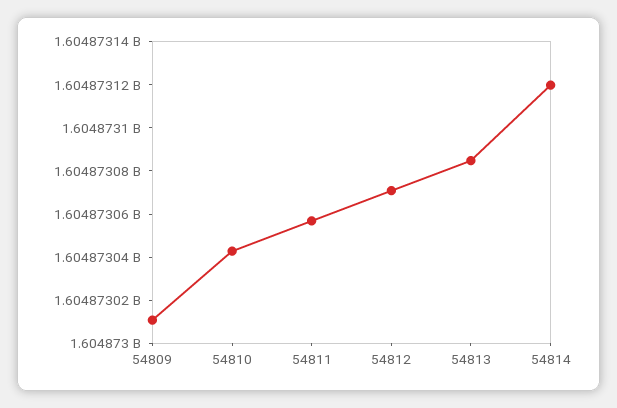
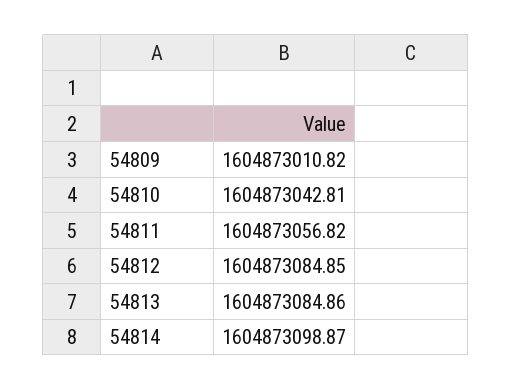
54812: 1604873070 -> 1604873084.85
54814: 1604873120 -> 1604873098.87

